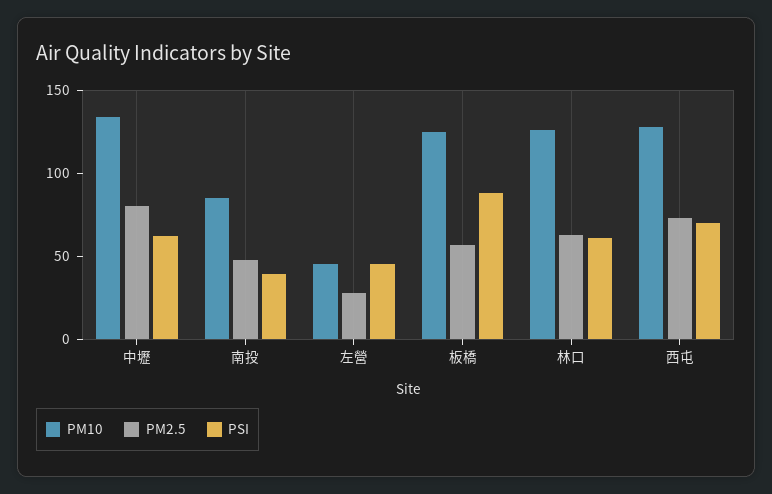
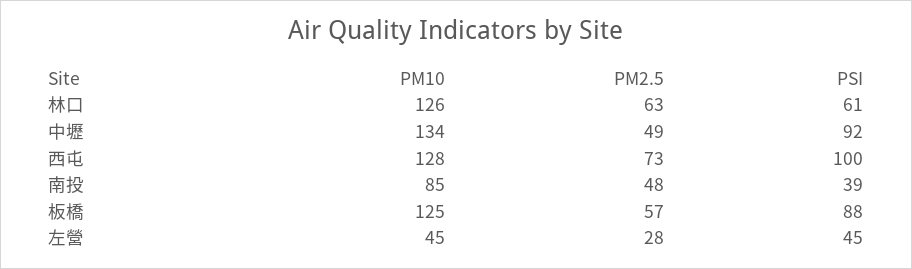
PM2.5, 中壢: 80 -> 49
PSI, 中壢: 60 -> 92
PSI, 西屯: 70 -> 100

